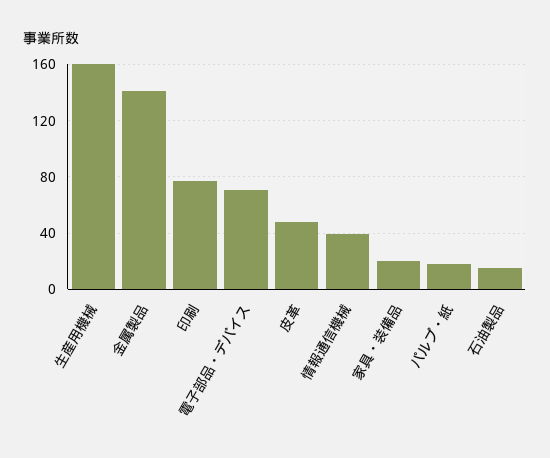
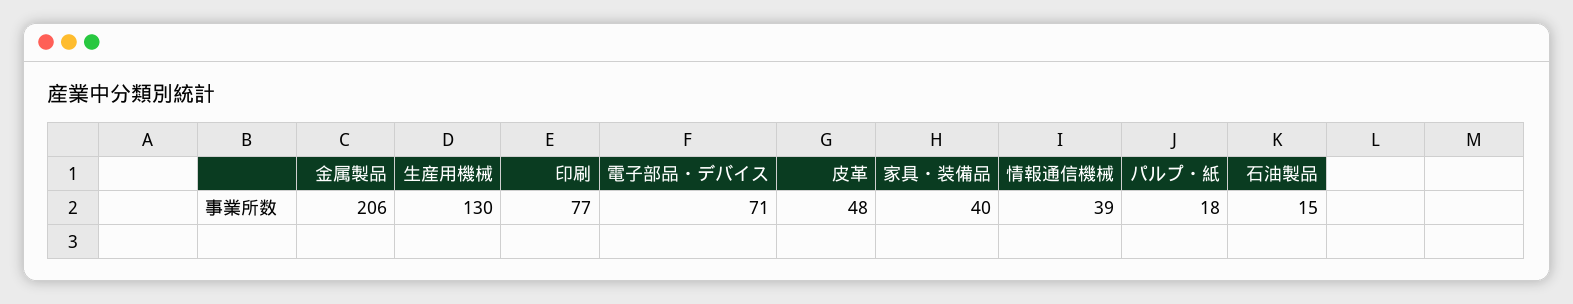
生産用機械: 160 -> 130
金属製品: 140 -> 206
家具・装備品: 20 -> 40

